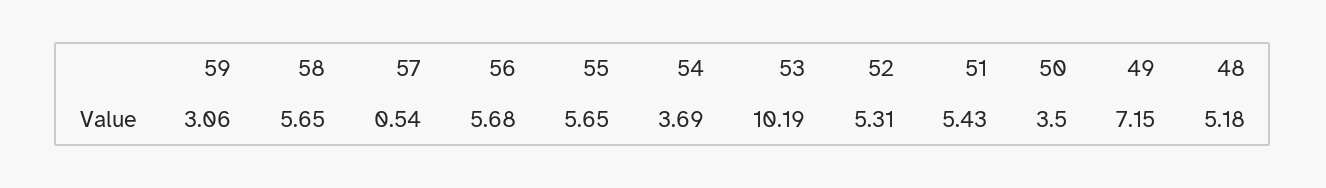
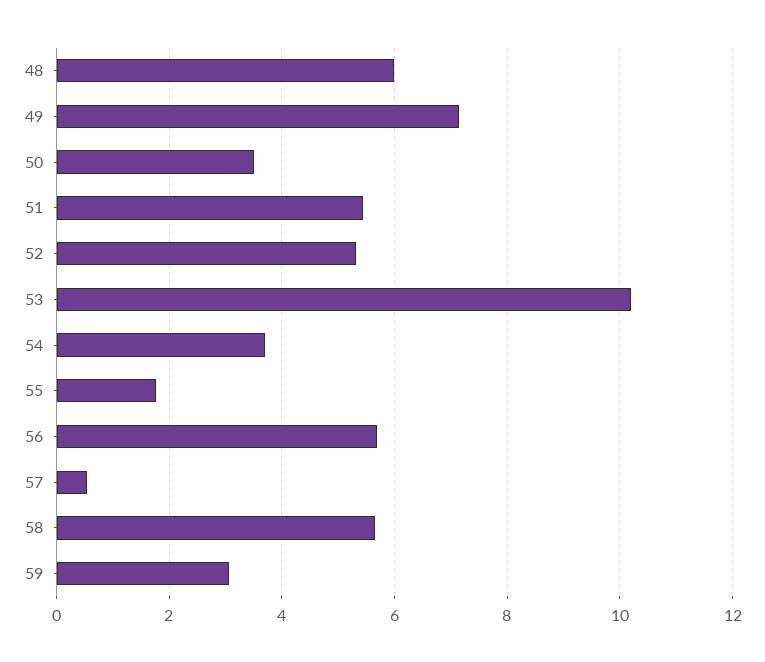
55: 5.65 -> 1.8
48: 5.18 -> 6

